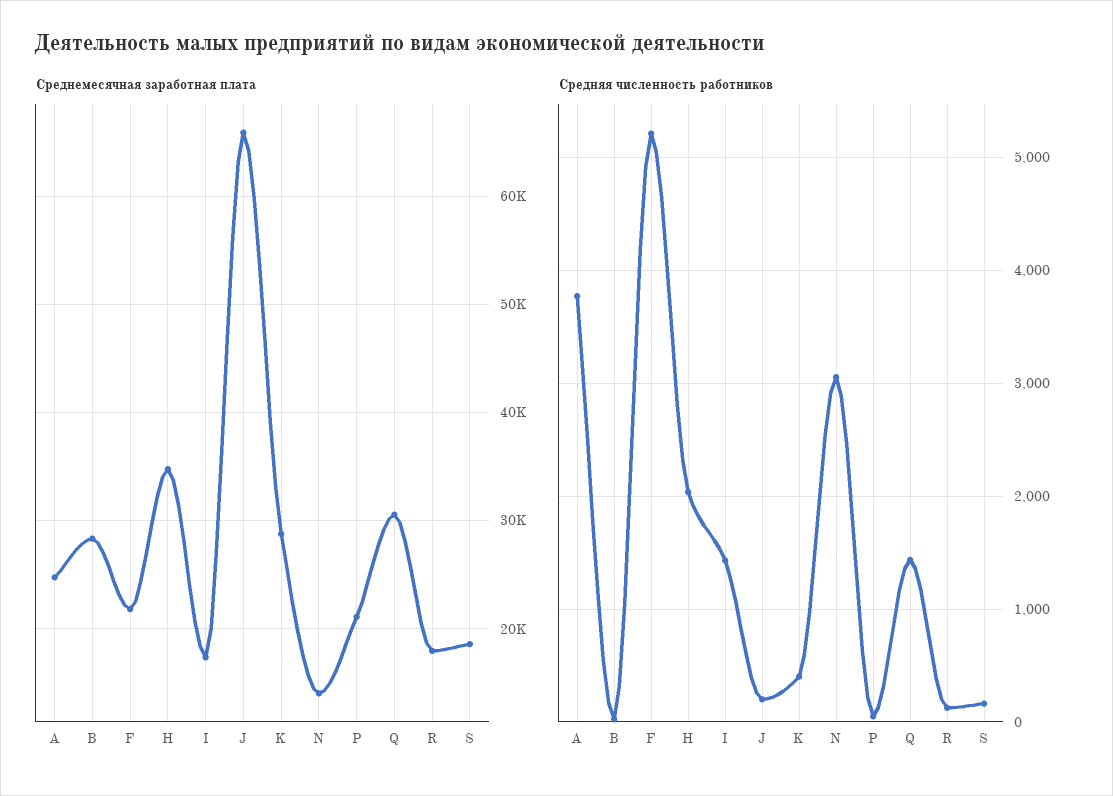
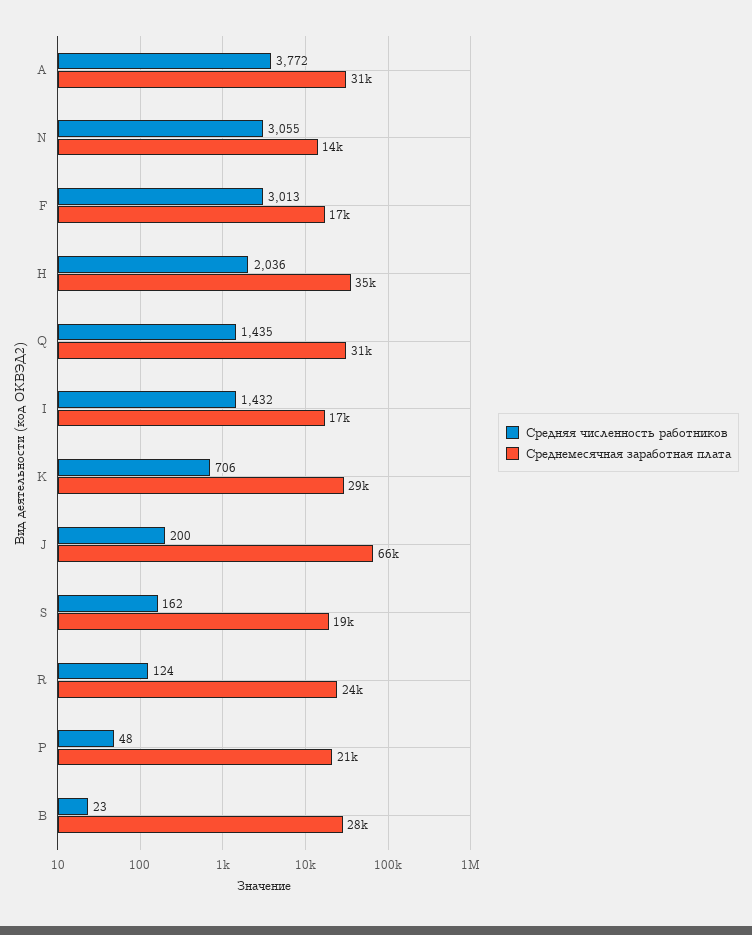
Среднемесячная заработная плата, A: 25000 -> 31000
Среднемесячная заработная плата, F: 22000 -> 17000
Среднемесячная заработная плата, R: 18000 -> 24000
Средняя численность работников, F: 5200 -> 3013
Средняя численность работников, K: 400 -> 706

